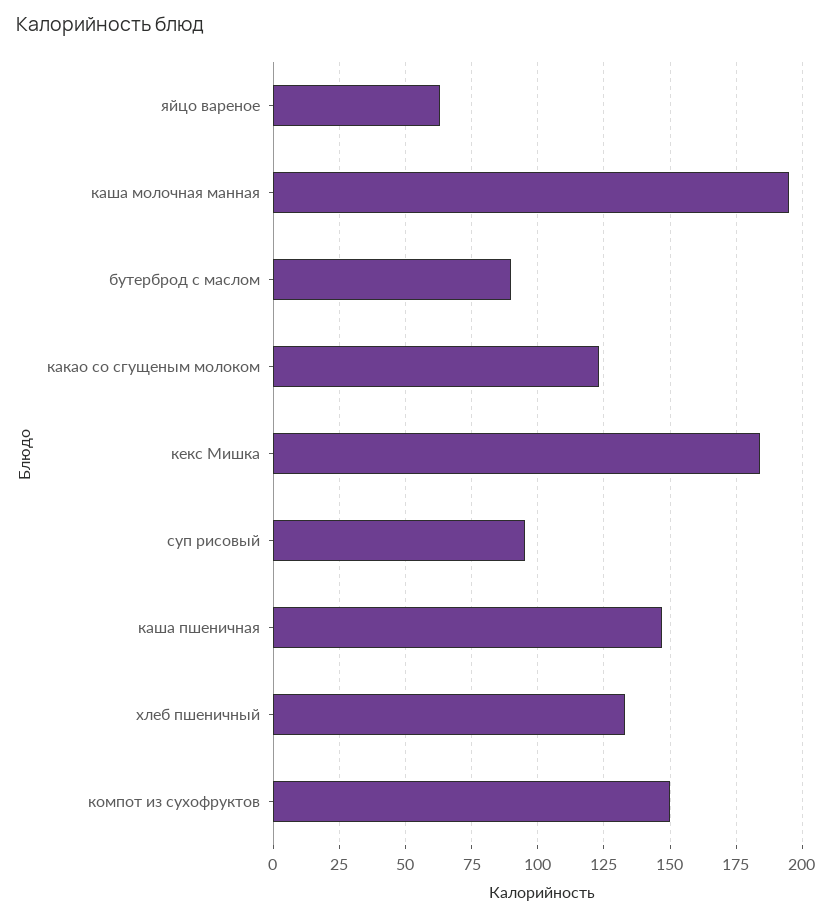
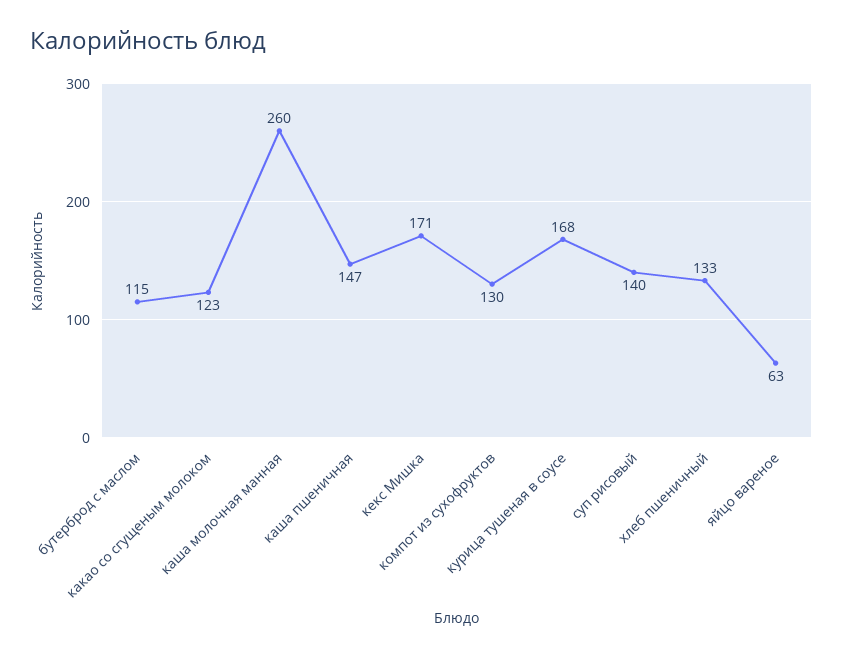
каша молочная манная: 195 -> 260
бутерброд с маслом: 90 -> 115
кекс Мишка: 185 -> 171
суп рисовый: 95 -> 140
компот из сухофруктов: 150 -> 130
курица тушеная в соусе: none -> 168

